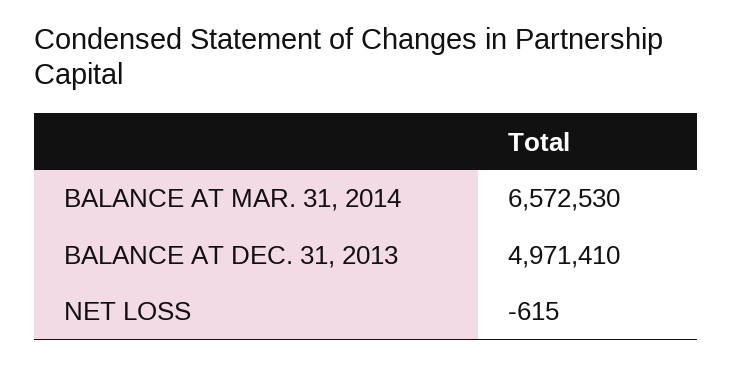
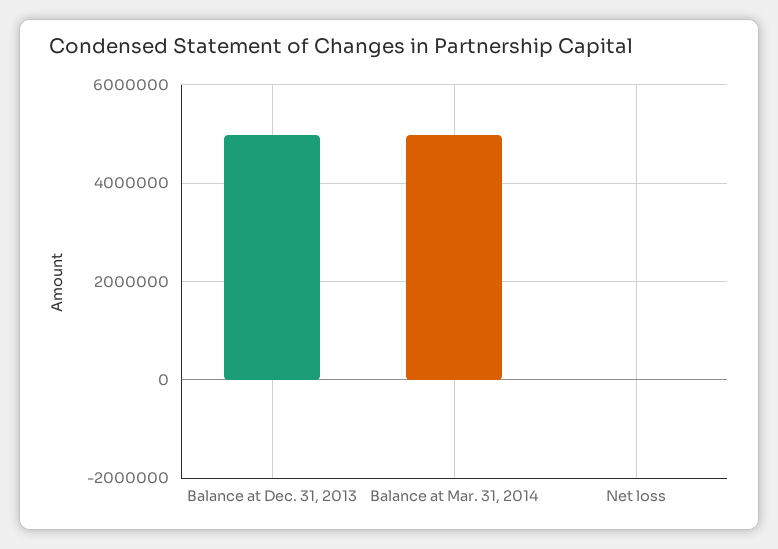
BALANCE AT MAR. 31, 2014: 6572530 -> 5000000

